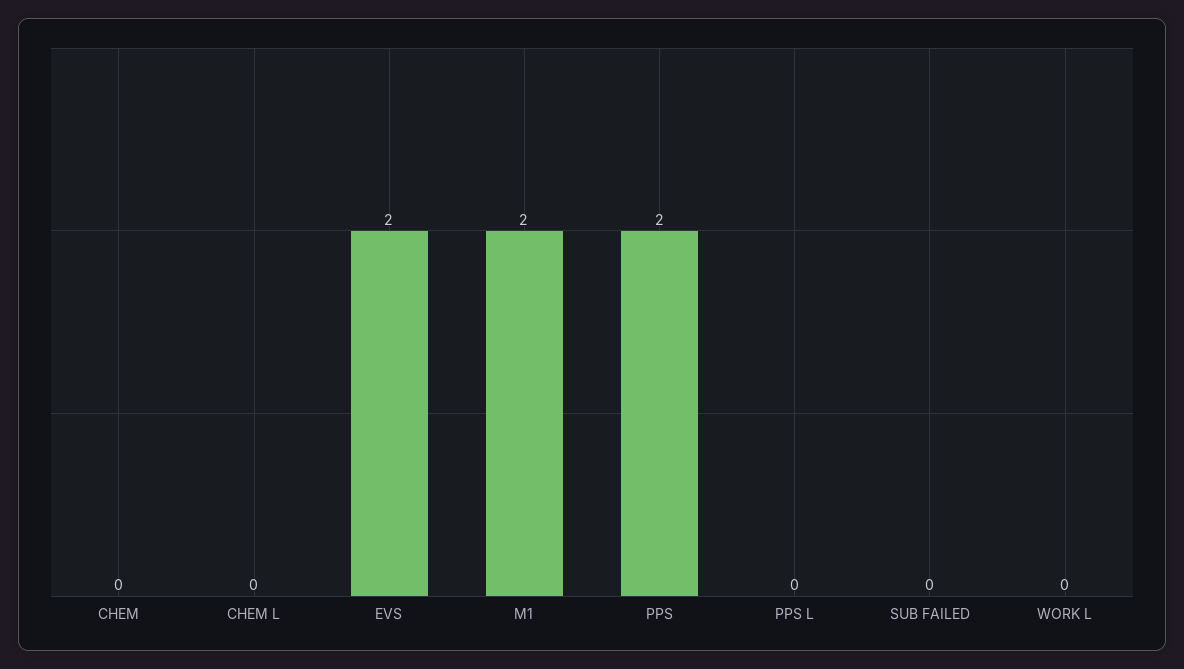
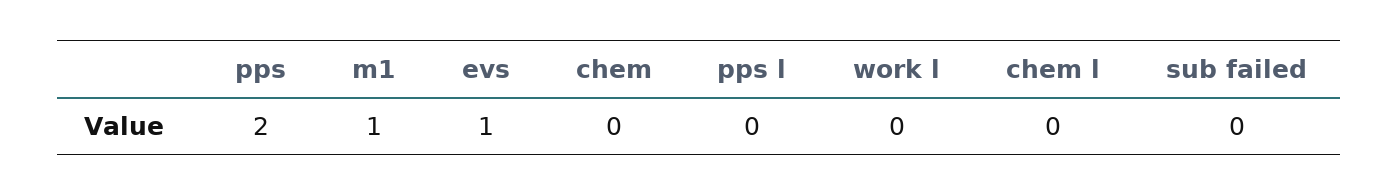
EVS: 2 -> 1
M1: 2 -> 1

